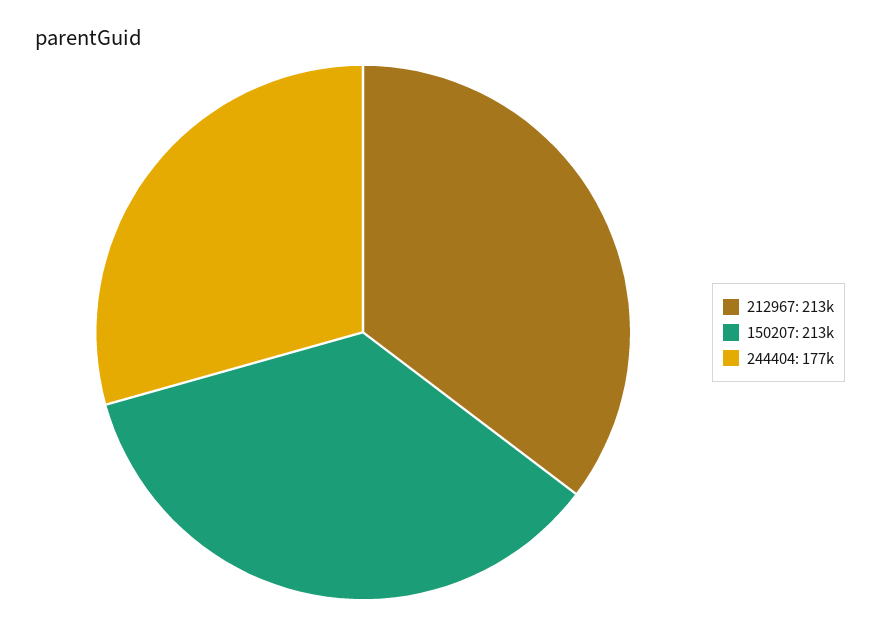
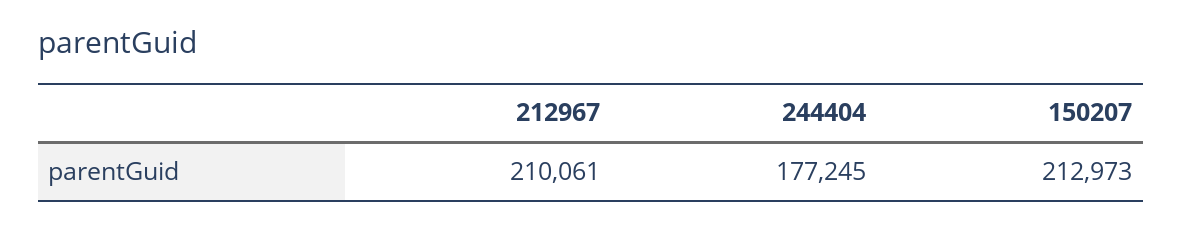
212967: 213000 -> 210061

